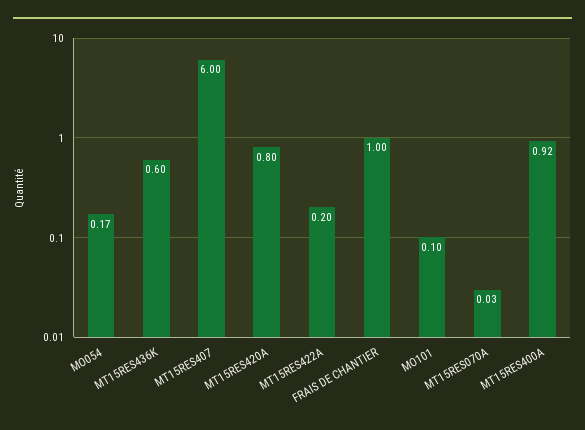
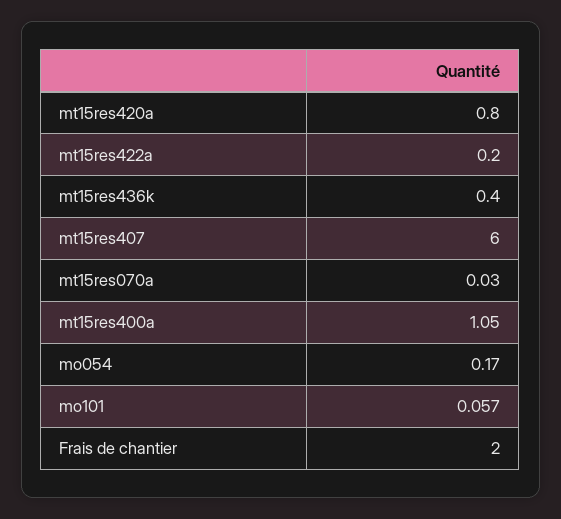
MT15RES436K: 0.6 -> 0.4
FRAIS DE CHANTIER: 1 -> 2
MO101: 0.1 -> 0.057
MT15RES400A: 0.92 -> 1.05

